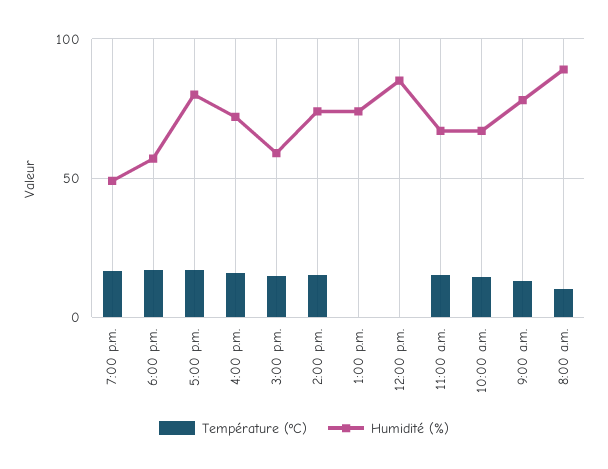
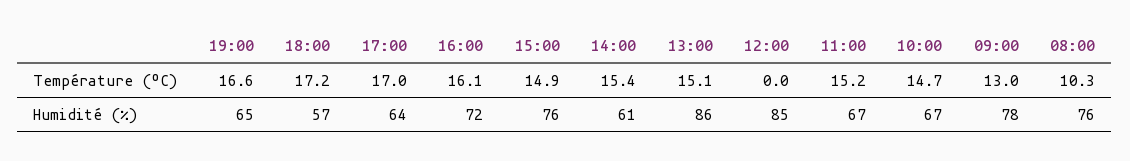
Humidité (%), 7:00 p.m.: 50 -> 65
Humidité (%), 5:00 p.m.: 80 -> 64
Humidité (%), 3:00 p.m.: 60 -> 76
Humidité (%), 2:00 p.m.: 75 -> 61
Température (ºC), 1:00 p.m.: 0 -> 15.1
Humidité (%), 1:00 p.m.: 75 -> 86
Humidité (%), 8:00 a.m.: 90 -> 76

